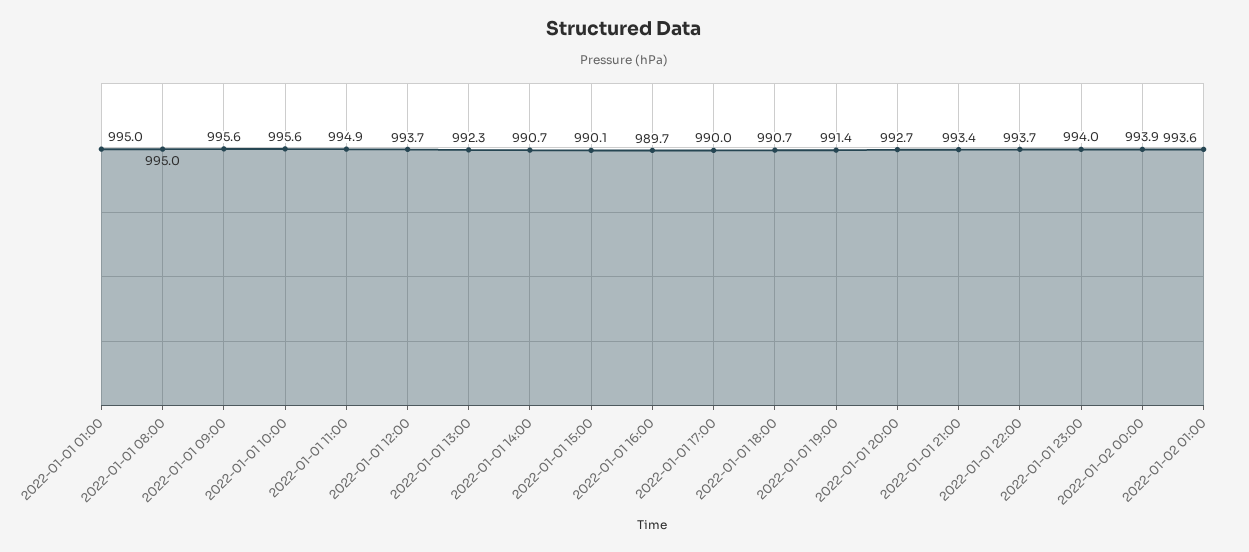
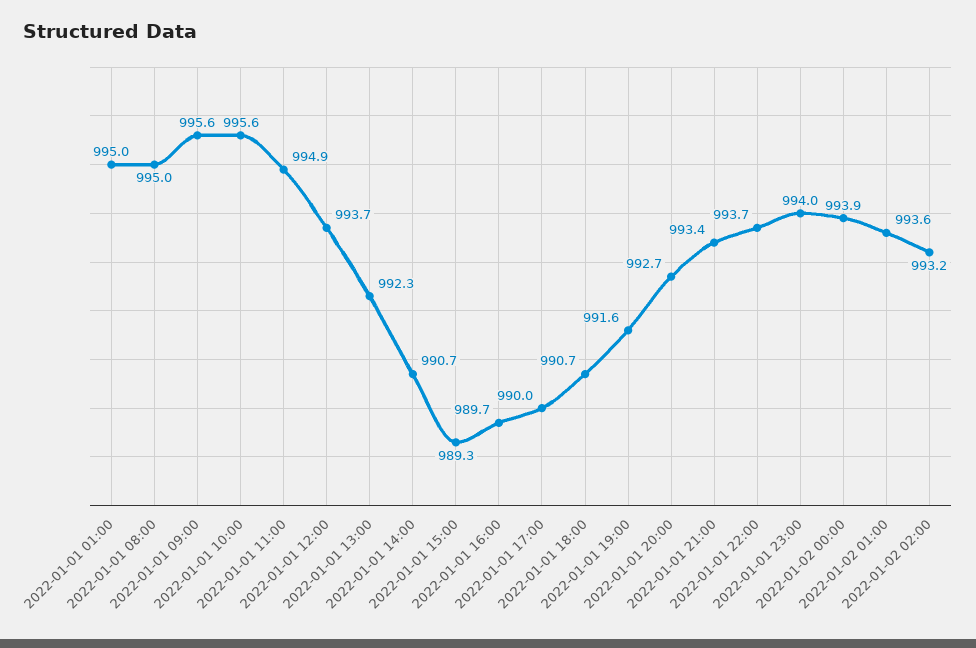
2022-01-01 15:00: 990.1 -> 989.3
2022-01-01 19:00: 991.4 -> 991.6
2022-01-02 02:00: none -> 993.2

